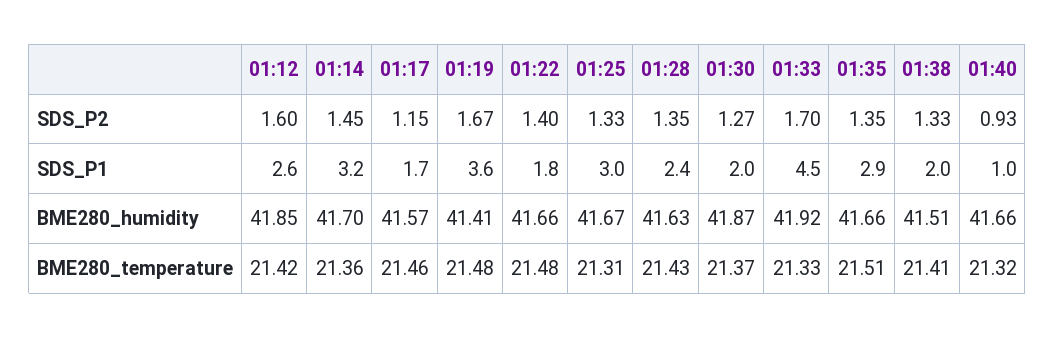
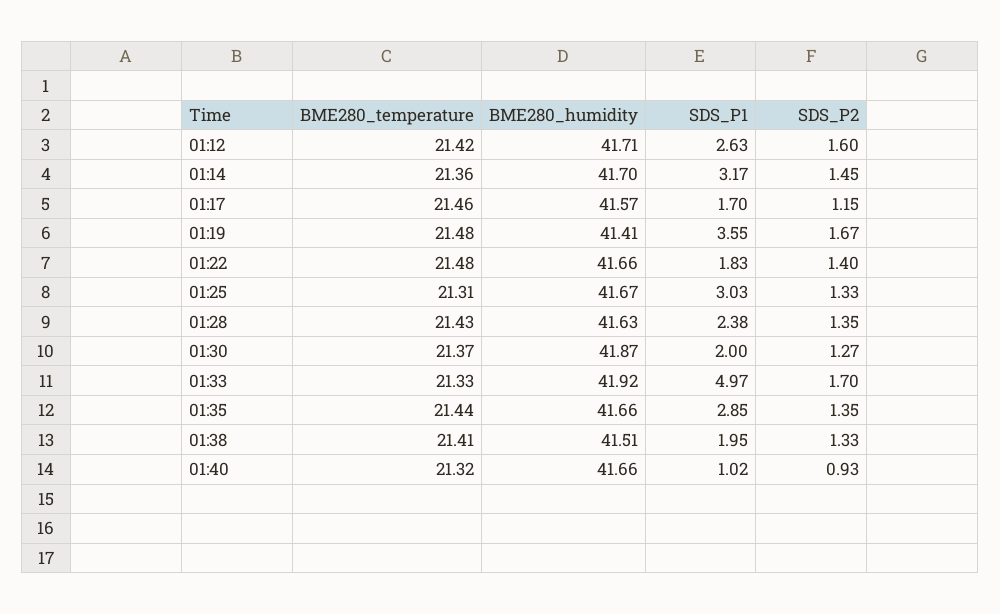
01:33, SDS_P1: 4.5 -> 4.97
01:12, BME280_humidity: 41.85 -> 41.71
01:35, BME280_temperature: 21.51 -> 21.44

